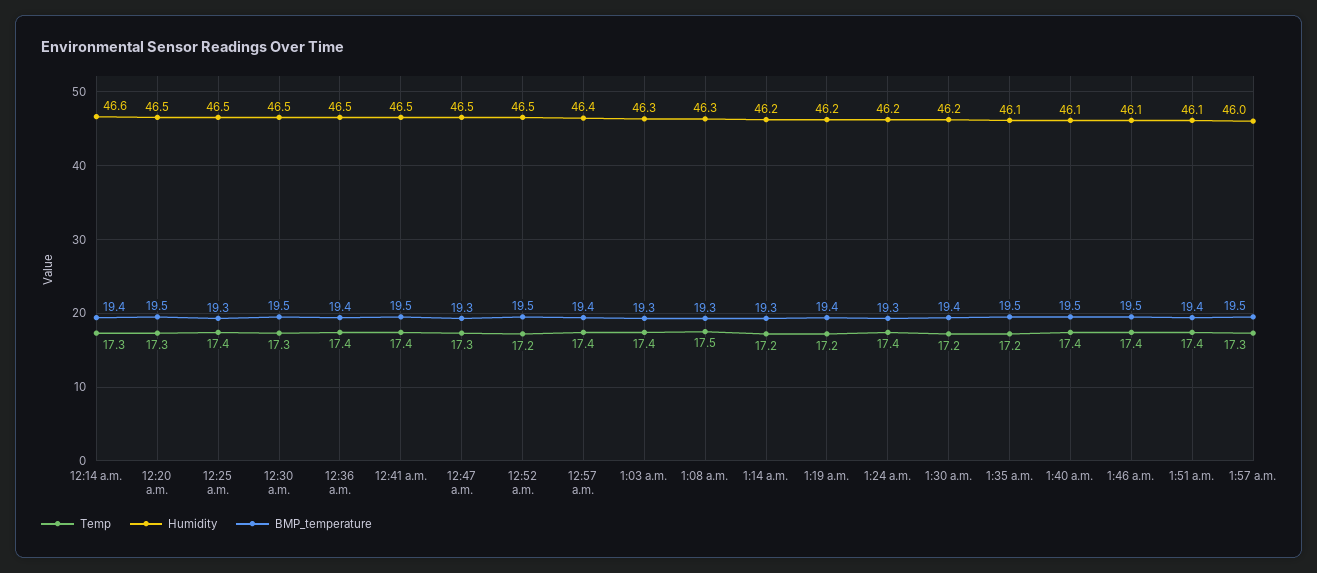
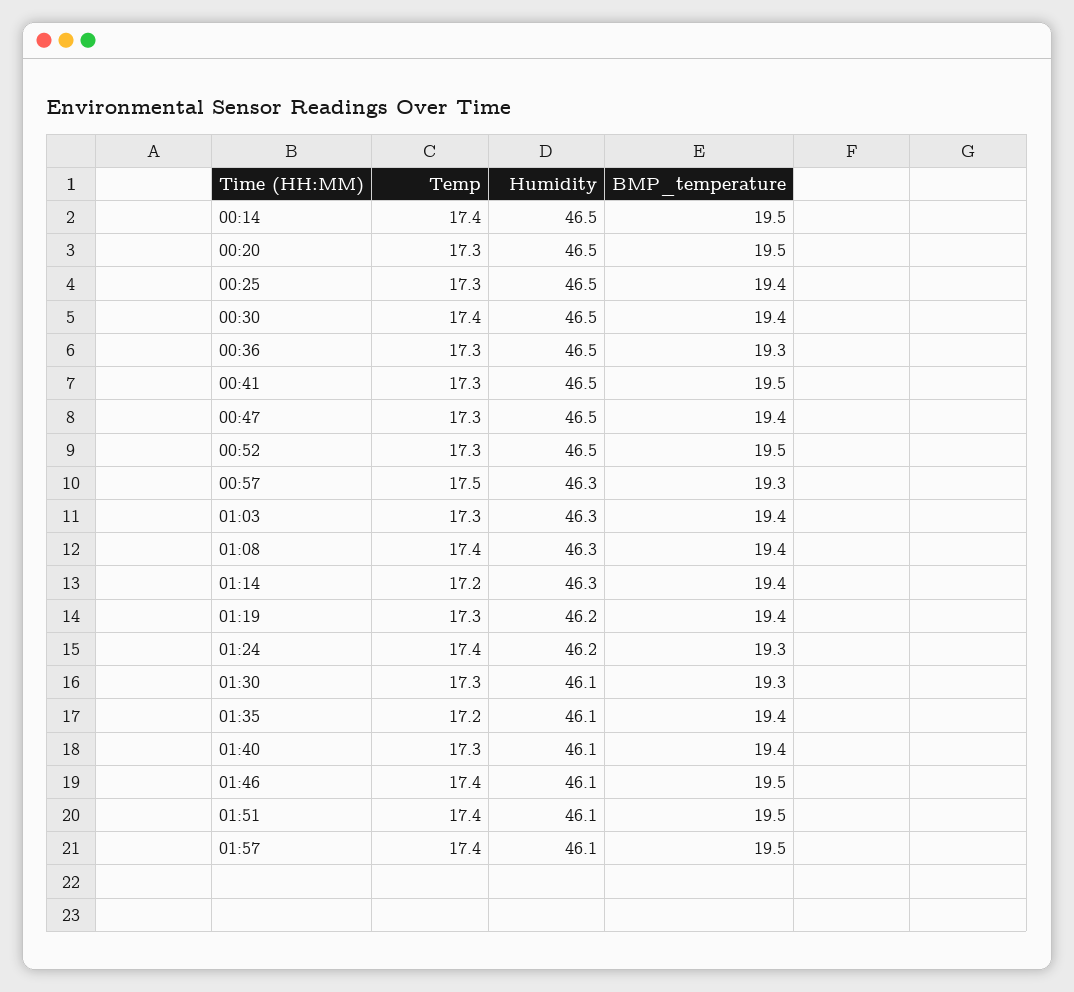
Temp, 12:14 a.m.: 17.3 -> 17.4
Humidity, 12:14 a.m.: 46.6 -> 46.5
BMP_temperature, 12:14 a.m.: 19.4 -> 19.5
Temp, 12:25 a.m.: 17.4 -> 17.3
BMP_temperature, 12:25 a.m.: 19.3 -> 19.4
Temp, 12:30 a.m.: 17.3 -> 17.4
BMP_temperature, 12:30 a.m.: 19.5 -> 19.4
Temp, 12:36 a.m.: 17.4 -> 17.3
BMP_temperature, 12:36 a.m.: 19.4 -> 19.3
Temp, 12:41 a.m.: 17.4 -> 17.3
BMP_temperature, 12:47 a.m.: 19.3 -> 19.4
Temp, 12:52 a.m.: 17.2 -> 17.3
Temp, 12:57 a.m.: 17.4 -> 17.5
Humidity, 12:57 a.m.: 46.4 -> 46.3
BMP_temperature, 12:57 a.m.: 19.4 -> 19.3
Temp, 1:03 a.m.: 17.4 -> 17.3
BMP_temperature, 1:03 a.m.: 19.3 -> 19.4
Temp, 1:08 a.m.: 17.5 -> 17.4
BMP_temperature, 1:08 a.m.: 19.3 -> 19.4
Humidity, 1:14 a.m.: 46.2 -> 46.3
BMP_temperature, 1:14 a.m.: 19.3 -> 19.4
Temp, 1:19 a.m.: 17.2 -> 17.3
Temp, 1:30 a.m.: 17.2 -> 17.3
Humidity, 1:30 a.m.: 46.2 -> 46.1
BMP_temperature, 1:30 a.m.: 19.4 -> 19.3
BMP_temperature, 1:35 a.m.: 19.5 -> 19.4
Temp, 1:40 a.m.: 17.4 -> 17.3
BMP_temperature, 1:40 a.m.: 19.5 -> 19.4
BMP_temperature, 1:51 a.m.: 19.4 -> 19.5
Temp, 1:57 a.m.: 17.3 -> 17.4
Humidity, 1:57 a.m.: 46 -> 46.1

